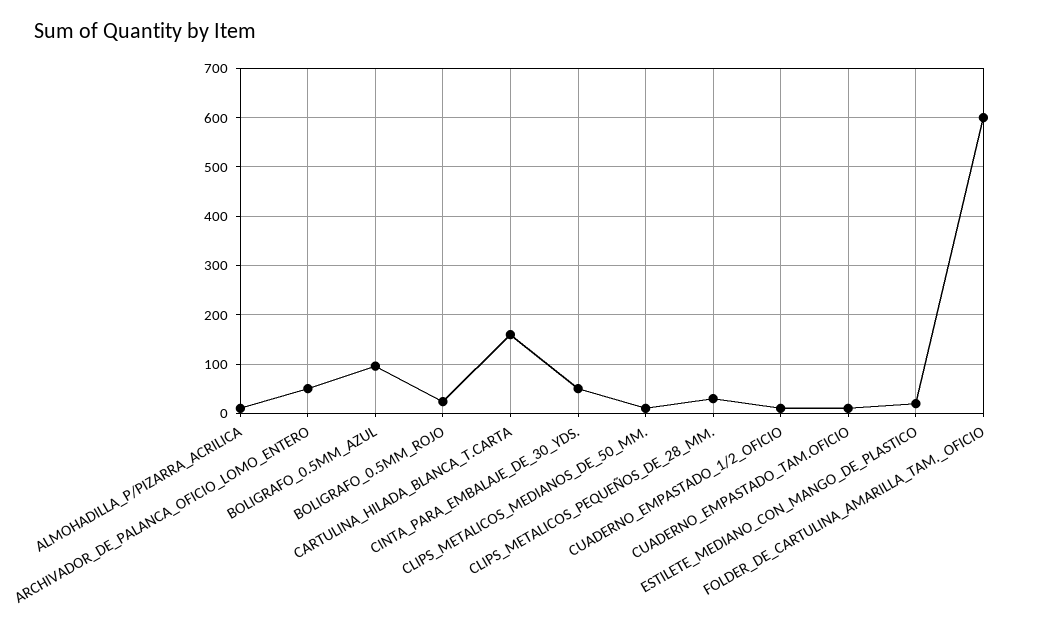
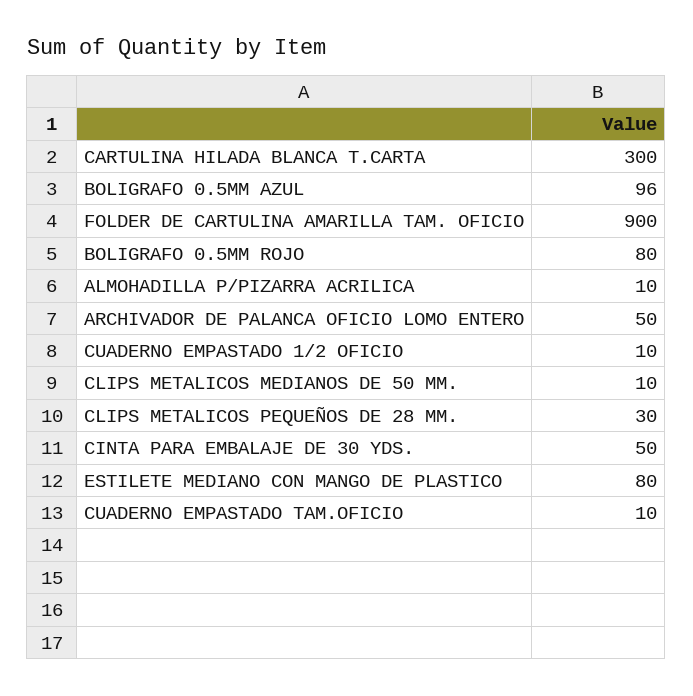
BOLIGRAFO_0.5MM_ROJO: 20 -> 80
CARTULINA_HILADA_BLANCA_T.CARTA: 160 -> 300
ESTILETE_MEDIANO_CON_MANGO_DE_PLASTICO: 20 -> 80
FOLDER_DE_CARTULINA_AMARILLA_TAM._OFICIO: 600 -> 900

